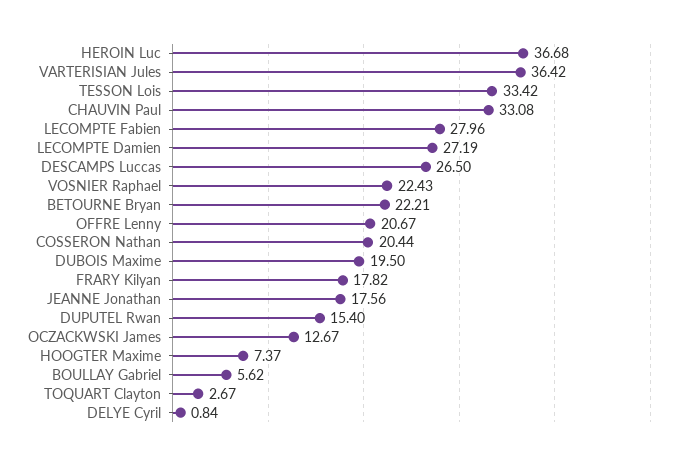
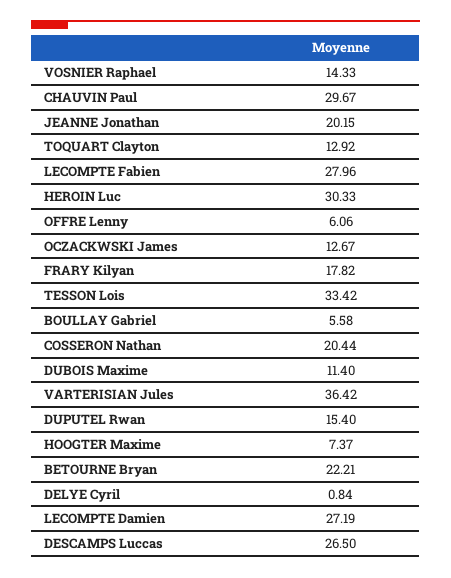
HEROIN Luc: 36.68 -> 30.33
CHAUVIN Paul: 33.08 -> 29.67
VOSNIER Raphael: 22.43 -> 14.33
OFFRE Lenny: 20.67 -> 6.06
DUBOIS Maxime: 19.5 -> 11.4
JEANNE Jonathan: 17.56 -> 20.15
BOULLAY Gabriel: 5.62 -> 5.58
TOQUART Clayton: 2.67 -> 12.92

